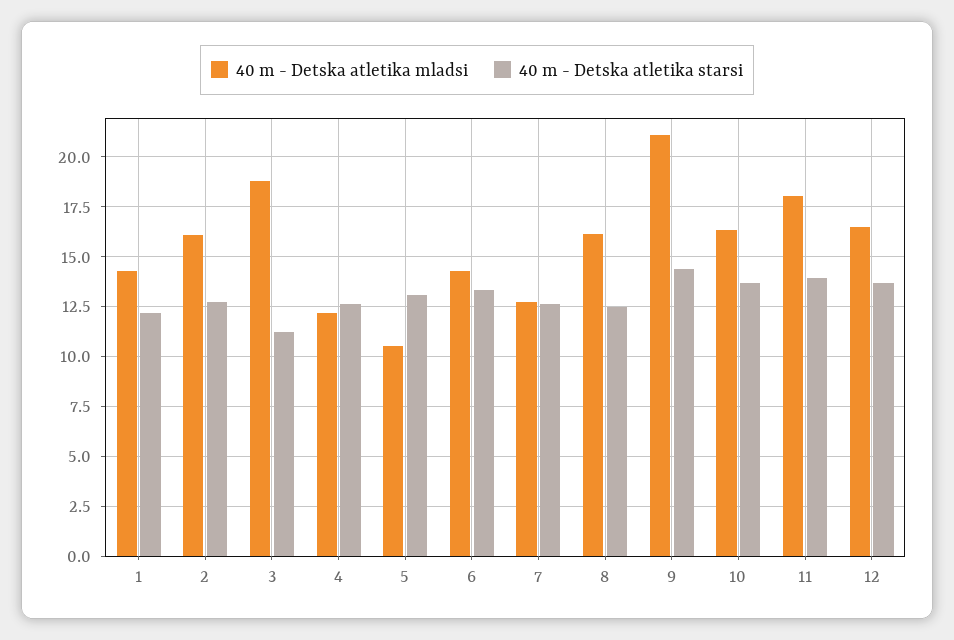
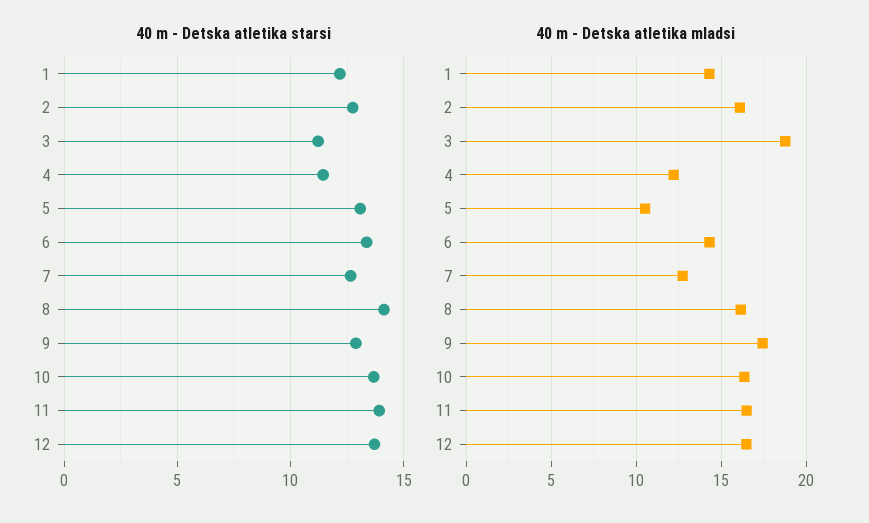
40 m - Detska atletika starsi, 4: 12.5 -> 11.5
40 m - Detska atletika starsi, 8: 12.5 -> 14
40 m - Detska atletika mladsi, 9: 21 -> 17.5
40 m - Detska atletika starsi, 9: 14.5 -> 13
40 m - Detska atletika mladsi, 11: 18 -> 16.5

